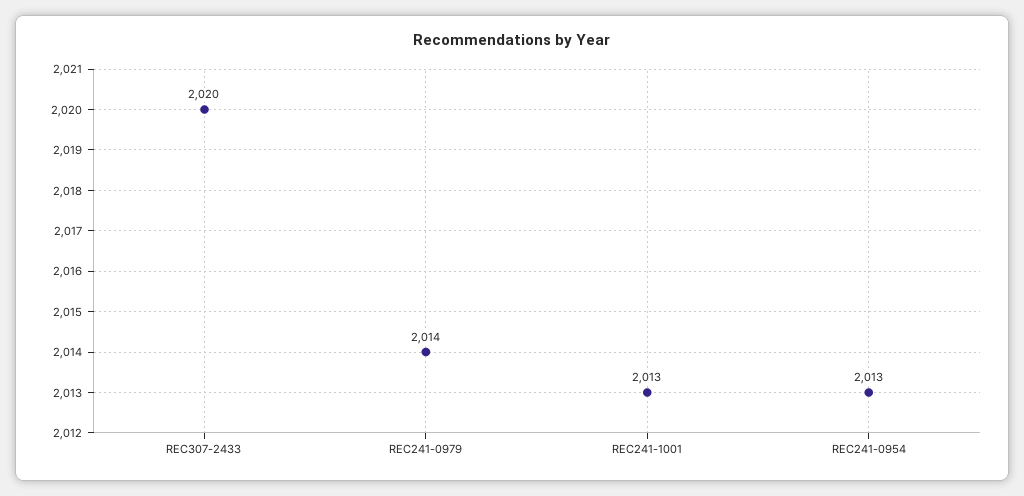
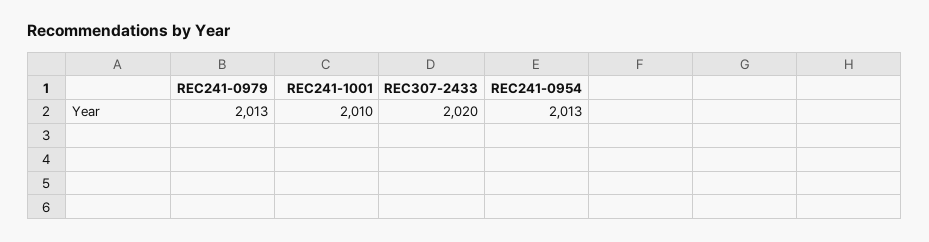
REC241-0979: 2014 -> 2013
REC241-1001: 2013 -> 2010

